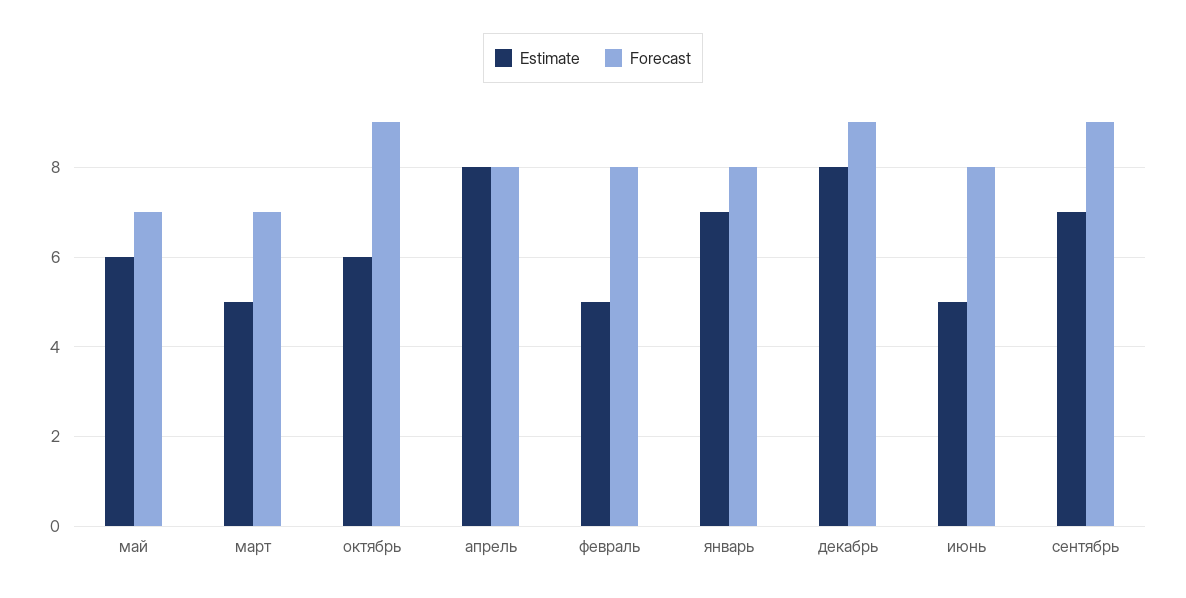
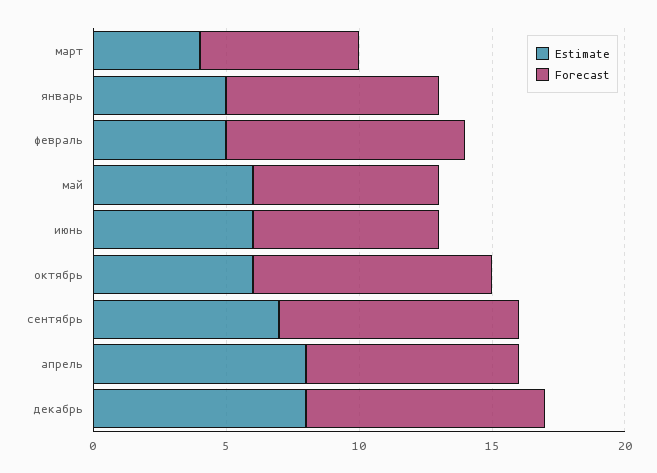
Estimate, март: 5 -> 4
Forecast, март: 7 -> 6
Forecast, февраль: 8 -> 9
Estimate, январь: 7 -> 5
Estimate, июнь: 5 -> 6
Forecast, июнь: 8 -> 7

